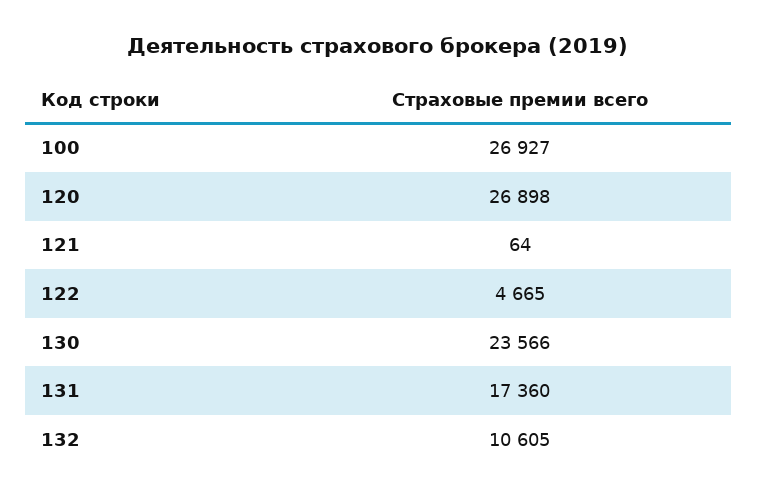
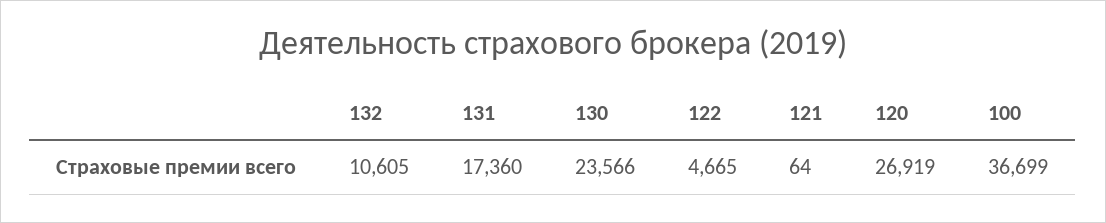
100: 26927 -> 36699
120: 26898 -> 26919

